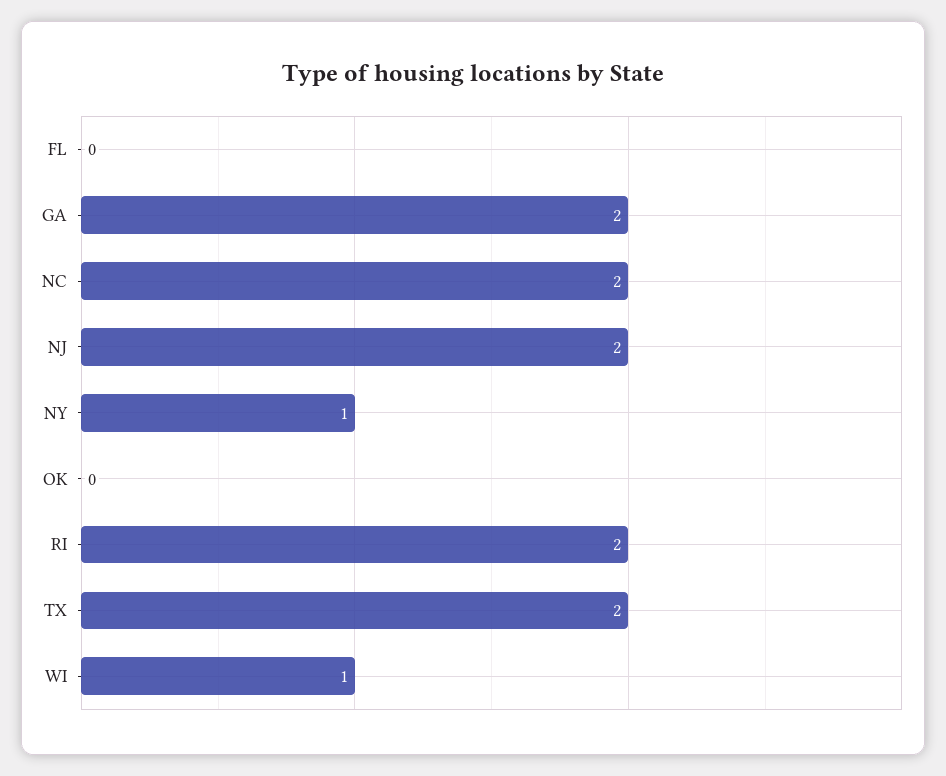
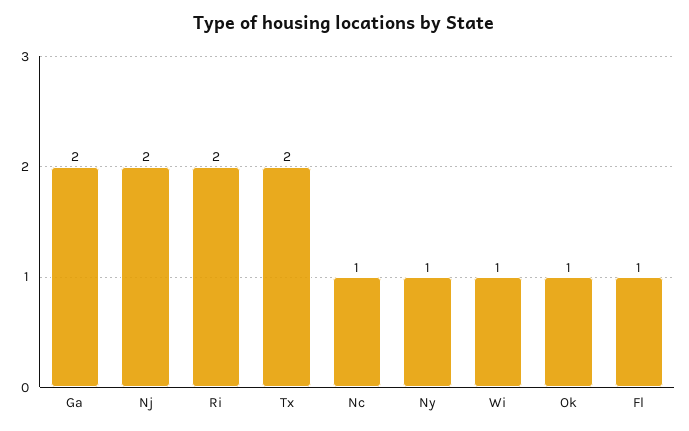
FL: 0 -> 1
NC: 2 -> 1
OK: 0 -> 1

